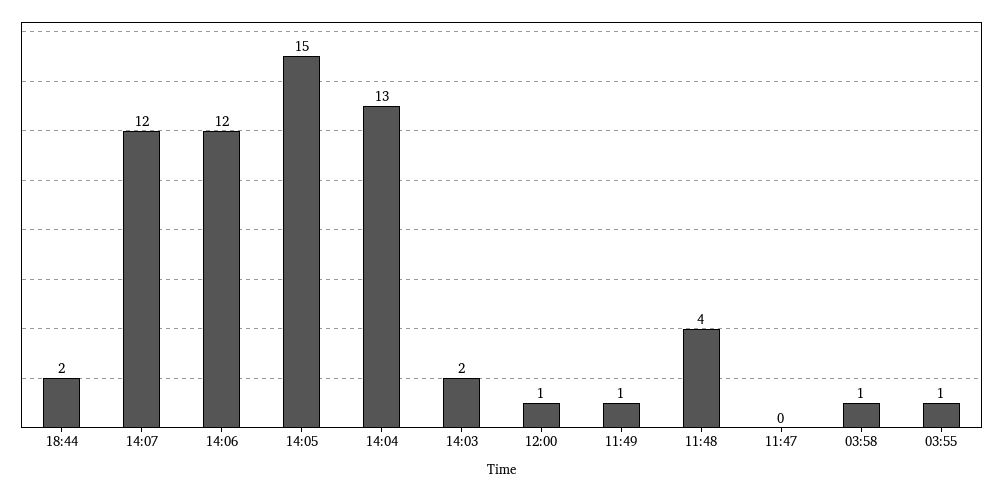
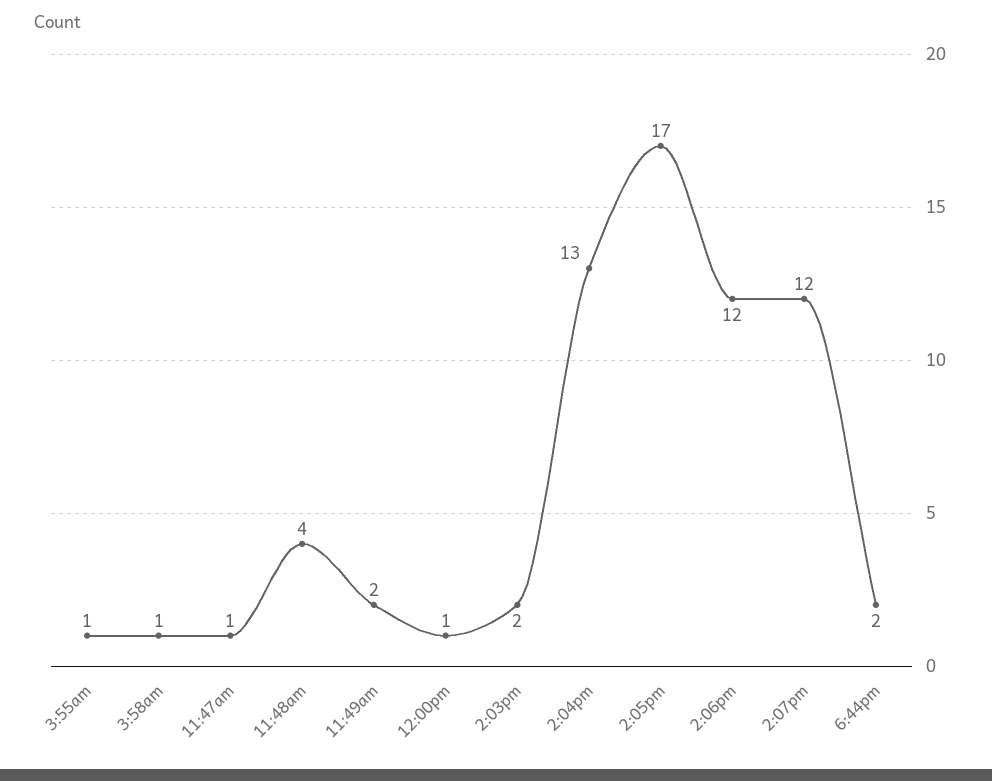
14:05: 15 -> 17
11:49: 1 -> 2
11:47: 0 -> 1

